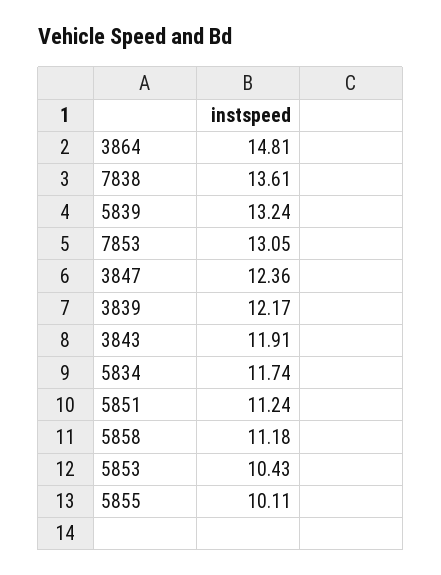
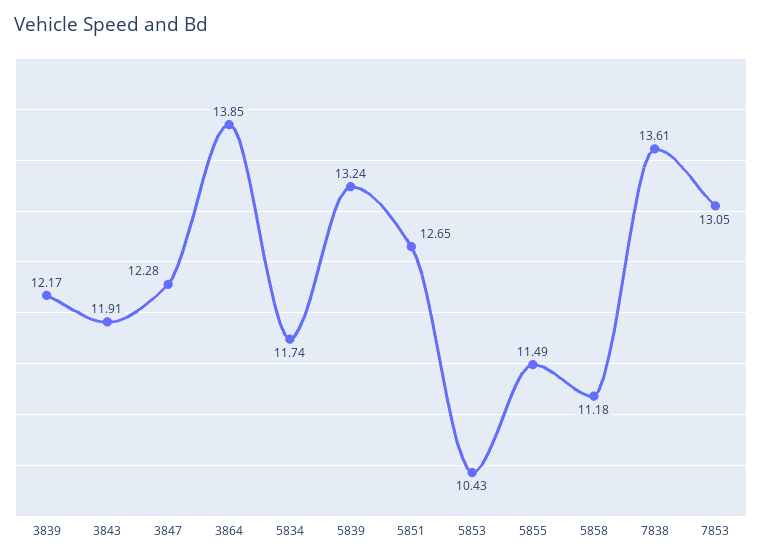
3864: 14.81 -> 13.85
3847: 12.36 -> 12.28
5851: 11.24 -> 12.65
5855: 10.11 -> 11.49

